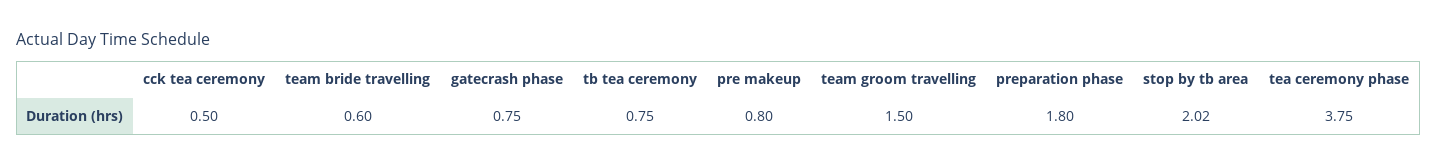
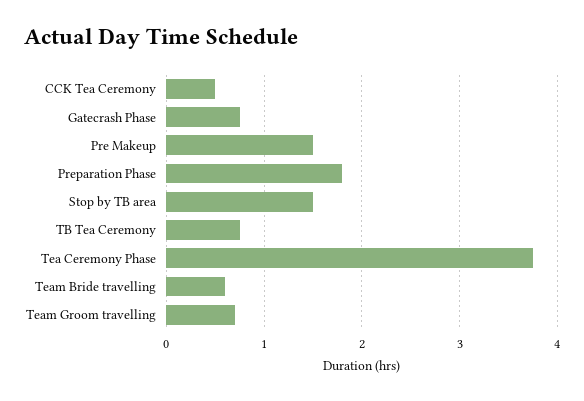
pre makeup: 0.8 -> 1.5
team groom travelling: 1.5 -> 0.7
stop by tb area: 2.02 -> 1.5

